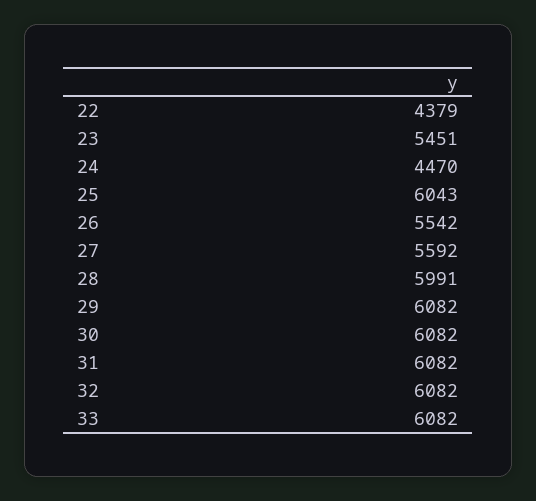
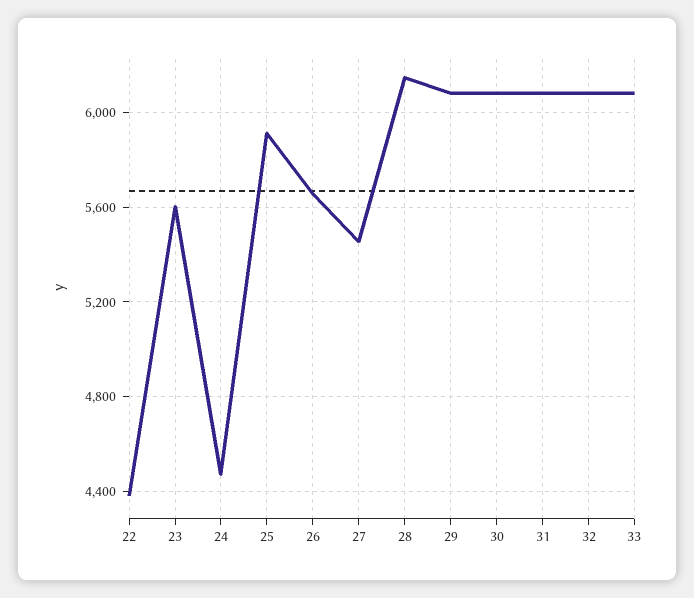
23: 5451 -> 5600
25: 6043 -> 5900
26: 5542 -> 5650
27: 5592 -> 5450
28: 5991 -> 6150

